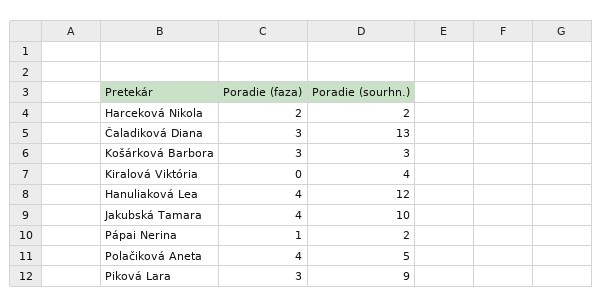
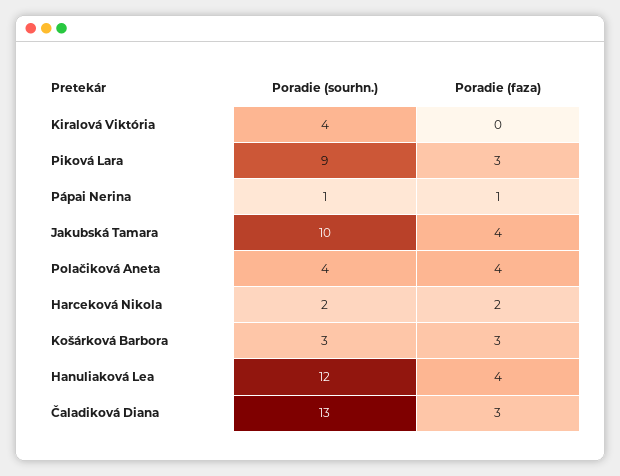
Poradie (sourhn.), Pápai Nerina: 2 -> 1
Poradie (sourhn.), Polačiková Aneta: 5 -> 4

